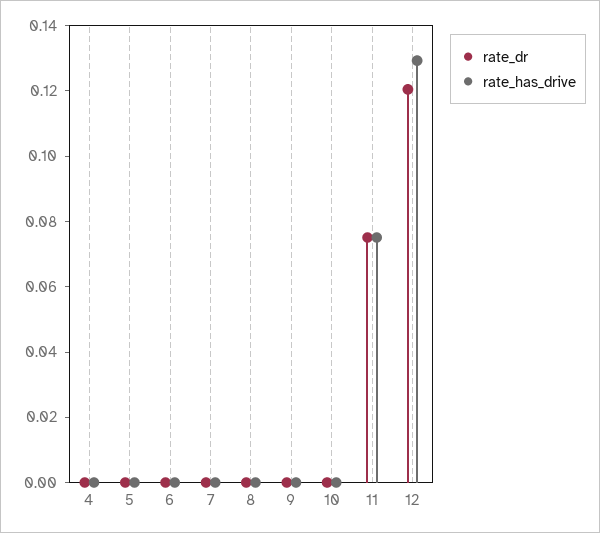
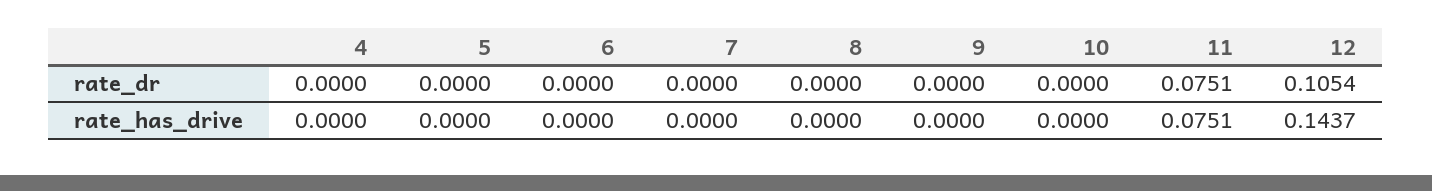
rate_dr, 12: 0.12 -> 0.1054
rate_has_drive, 12: 0.13 -> 0.1437

